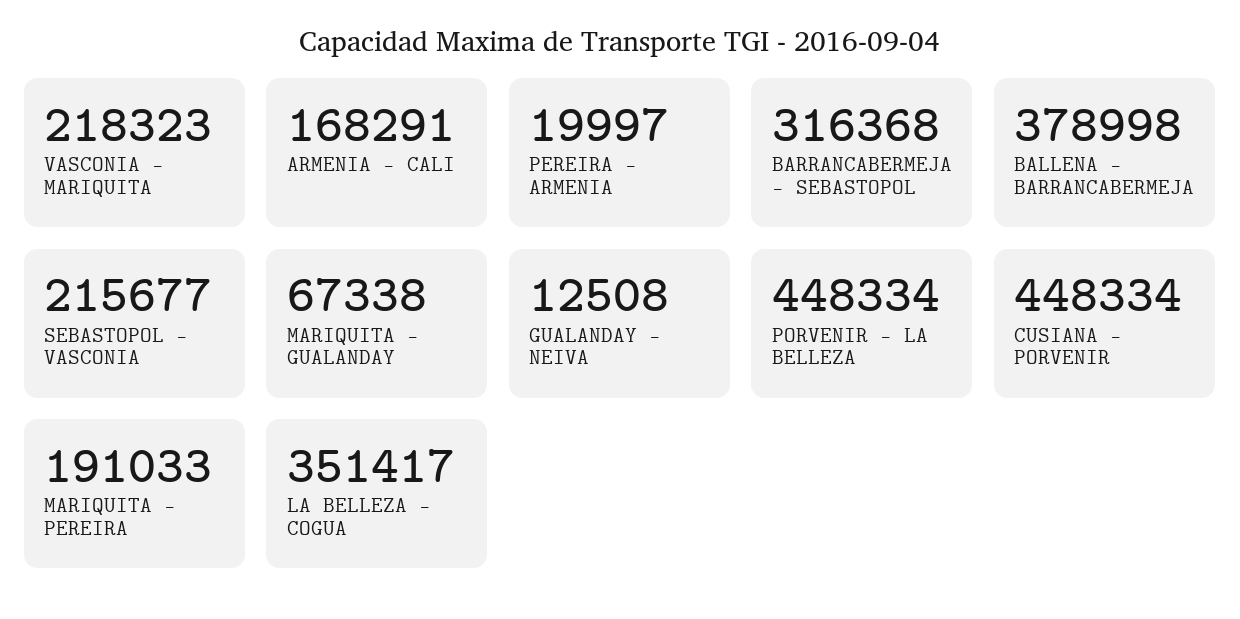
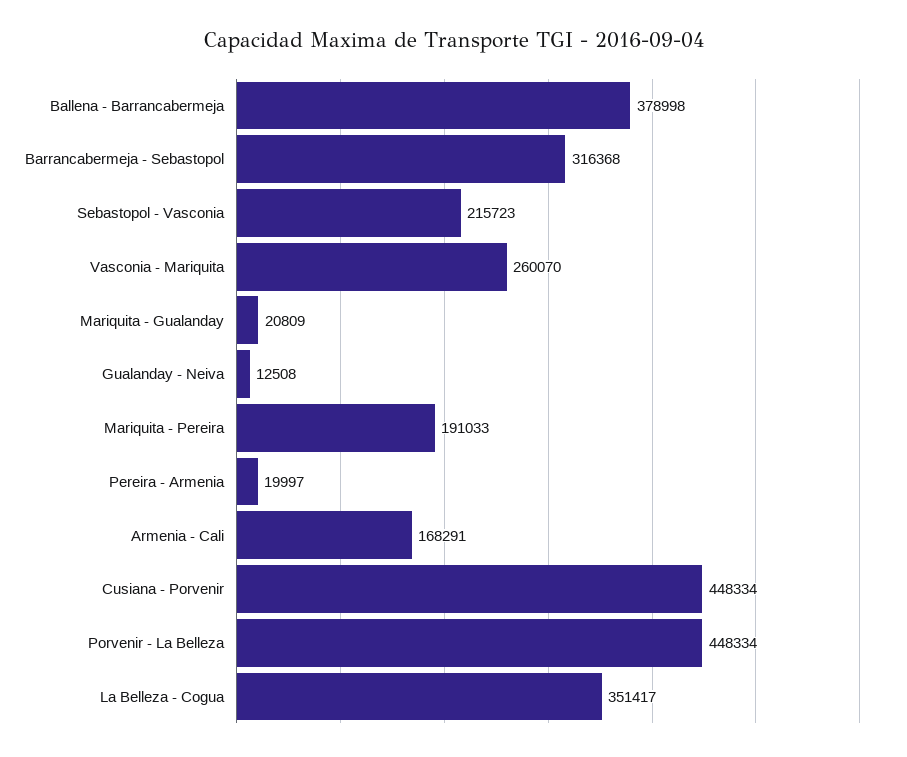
VASCONIA - MARIQUITA: 218323 -> 260070
SEBASTOPOL - VASCONIA: 215677 -> 215723
MARIQUITA - GUALANDAY: 67338 -> 20809

